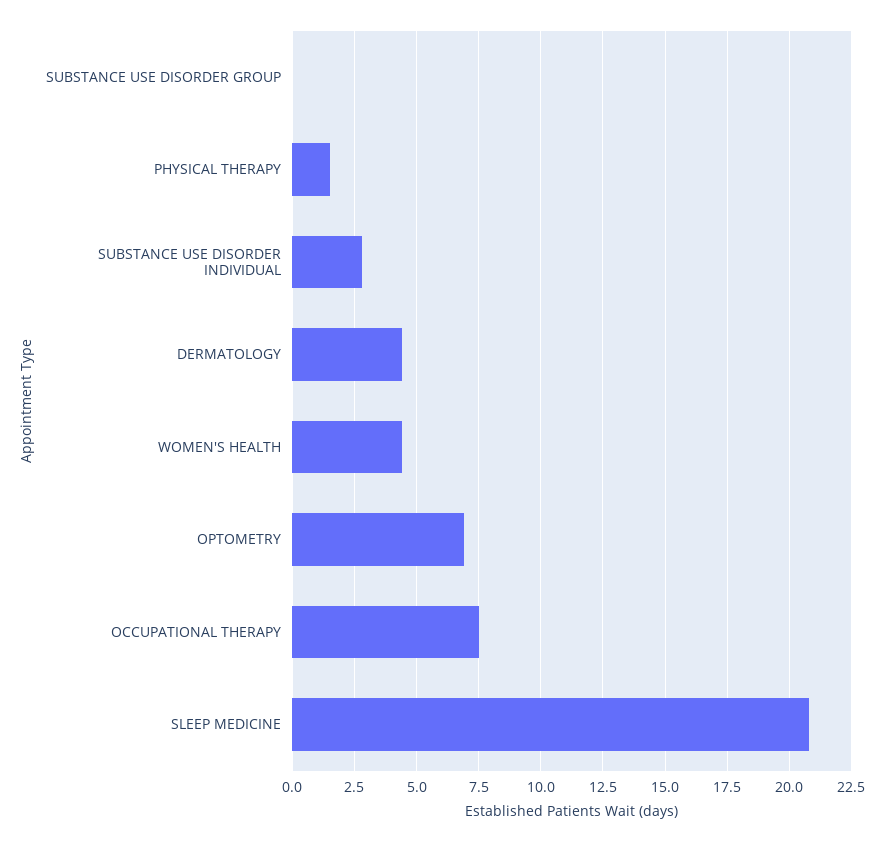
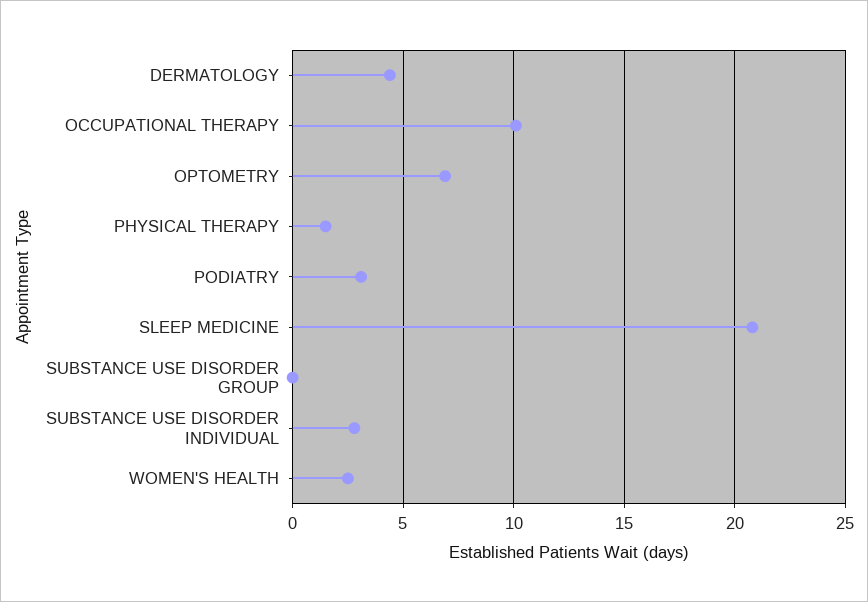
WOMEN'S HEALTH: 4.5 -> 2.5
OCCUPATIONAL THERAPY: 7.5 -> 10
PODIATRY: none -> 3

